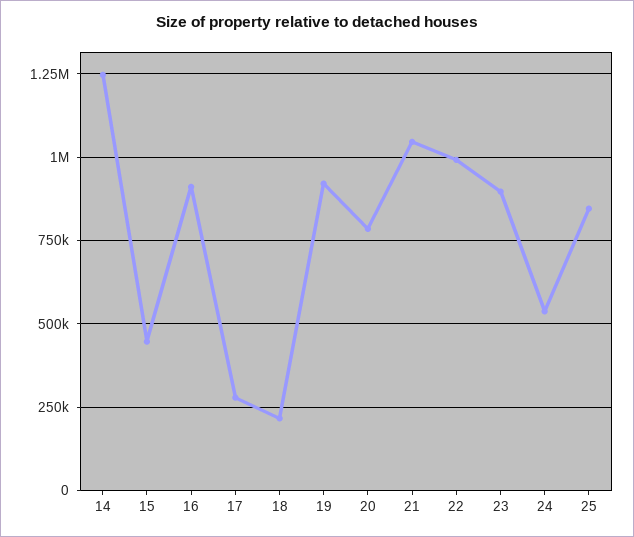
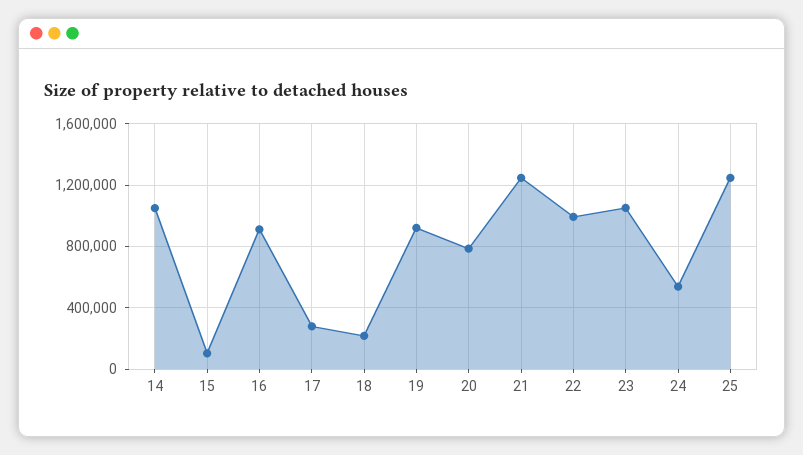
14: 1250000 -> 1050000
15: 450000 -> 100000
21: 1050000 -> 1250000
23: 900000 -> 1050000
25: 850000 -> 1250000

